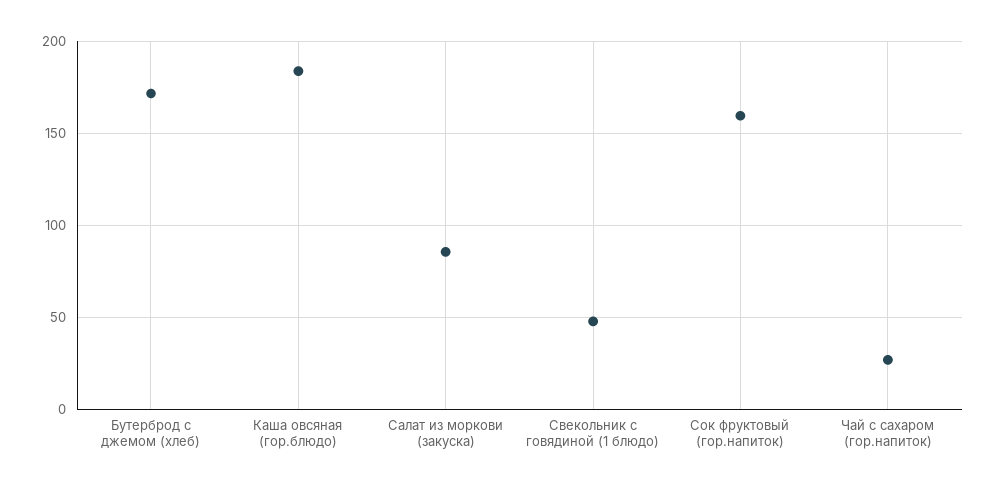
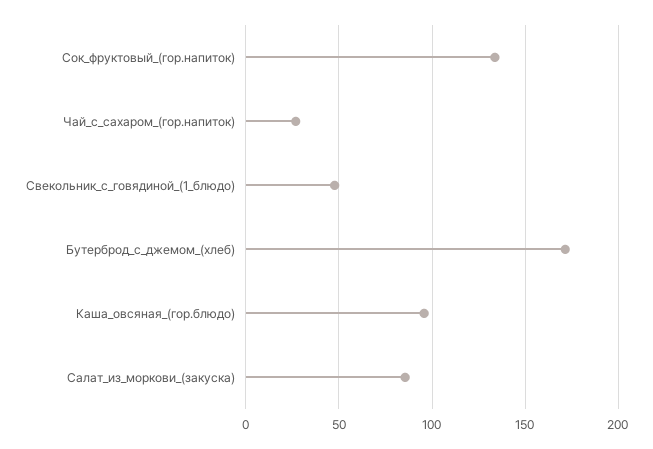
Каша овсяная (гор.блюдо): 185 -> 95
Сок фруктовый (гор.напиток): 160 -> 135

